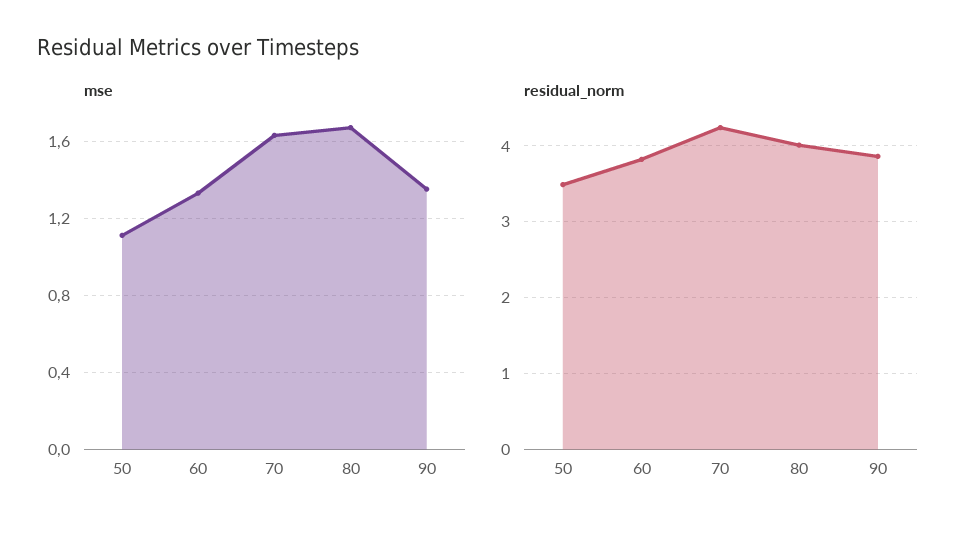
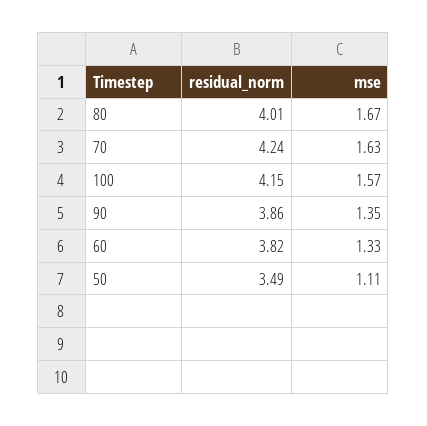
residual_norm, 100: none -> 4.15
mse, 100: none -> 1.57

